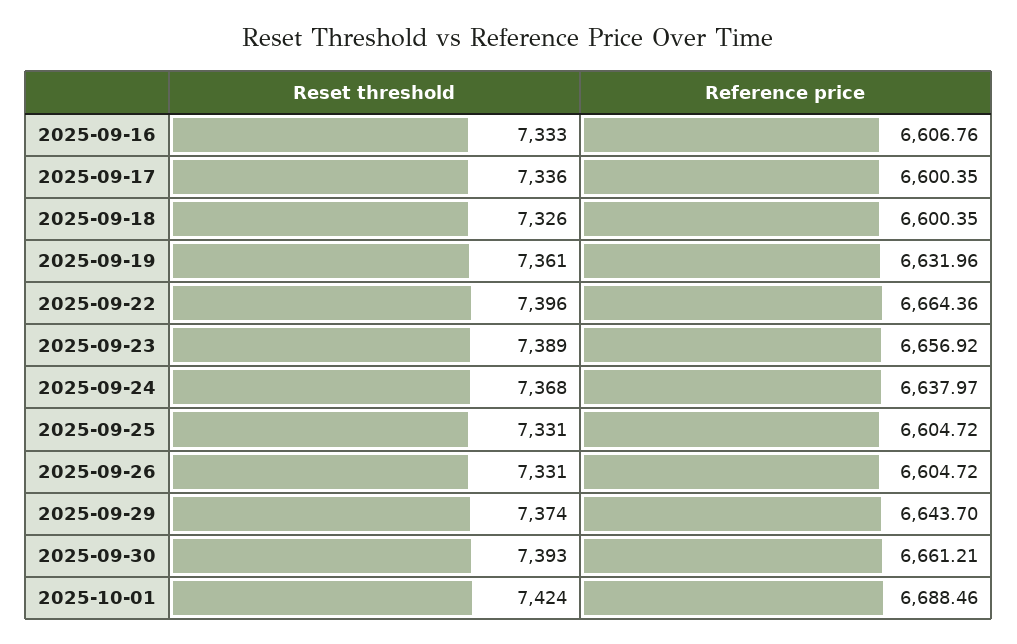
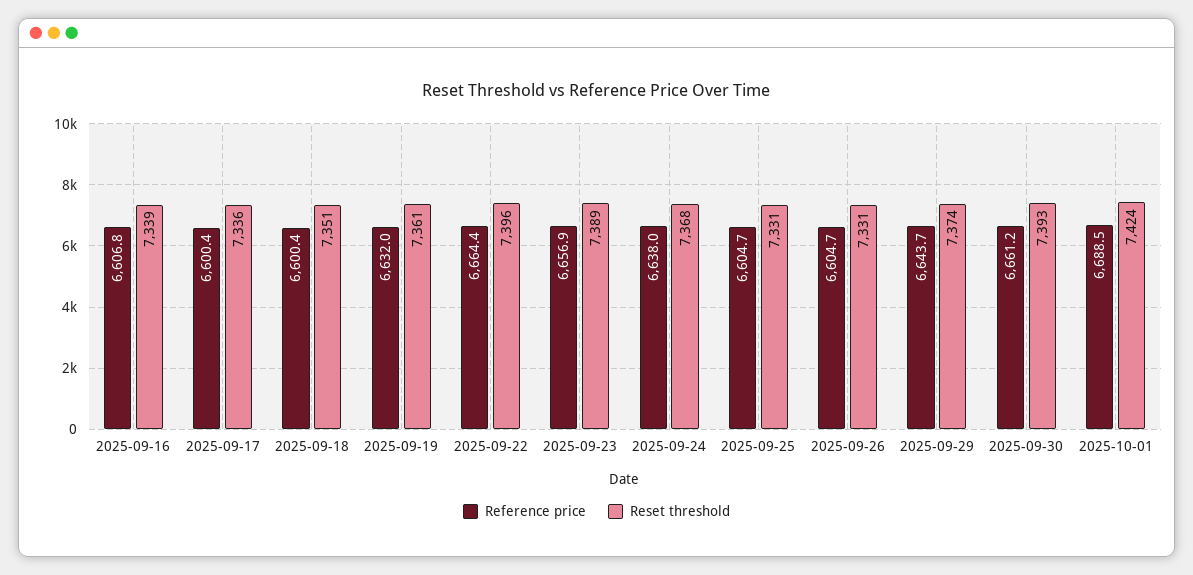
Reset threshold, 2025-09-16: 7333 -> 7339
Reset threshold, 2025-09-18: 7326 -> 7351

